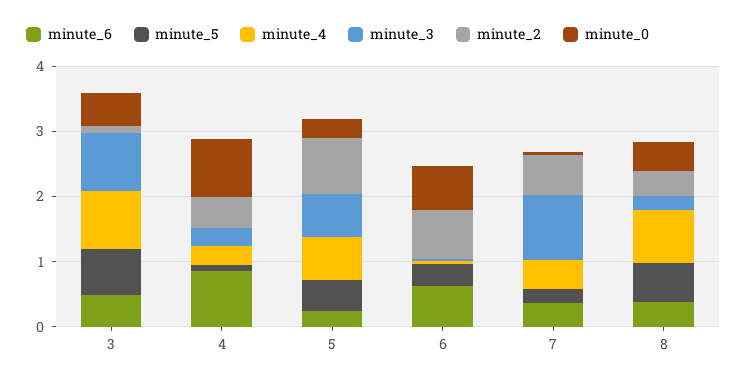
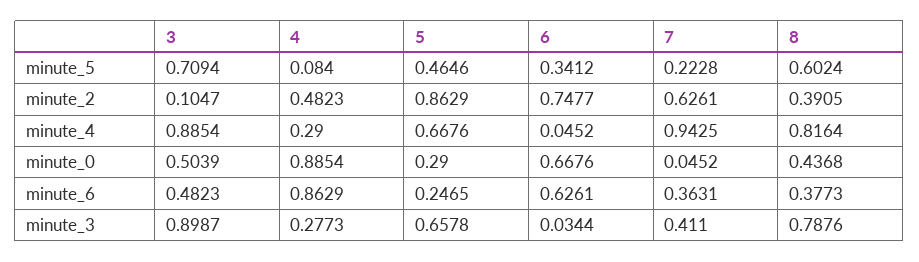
minute_4, 7: 0.4 -> 0.9425
minute_3, 7: 1 -> 0.411
minute_3, 8: 0.2 -> 0.7876

